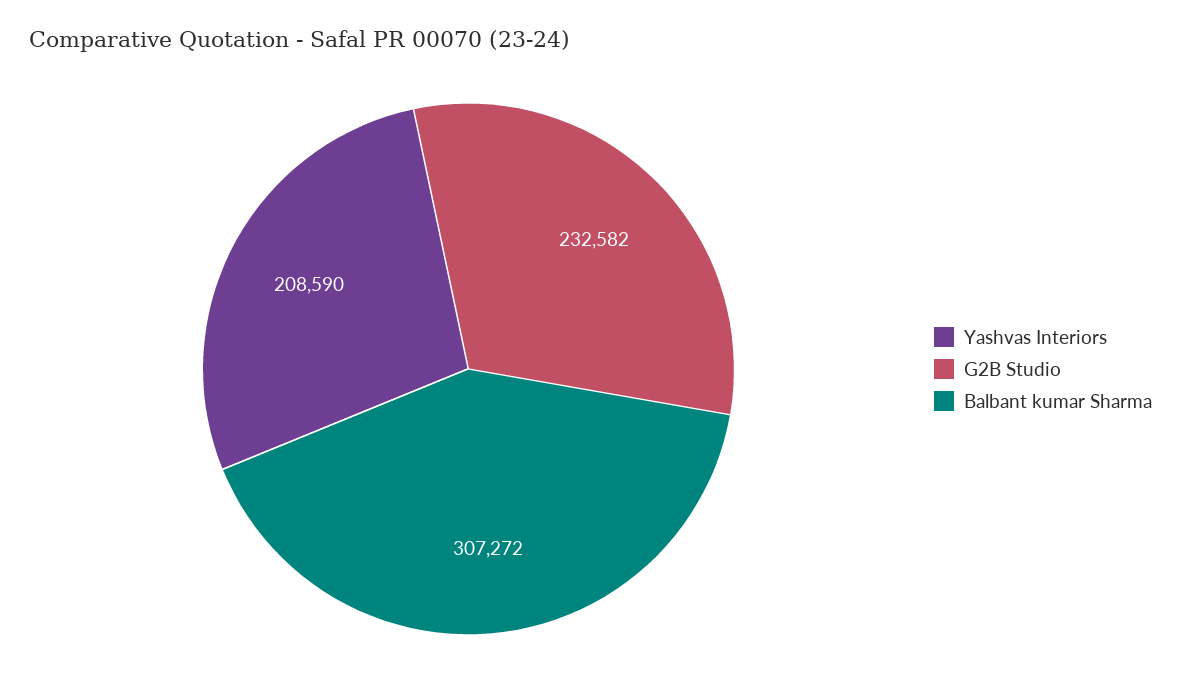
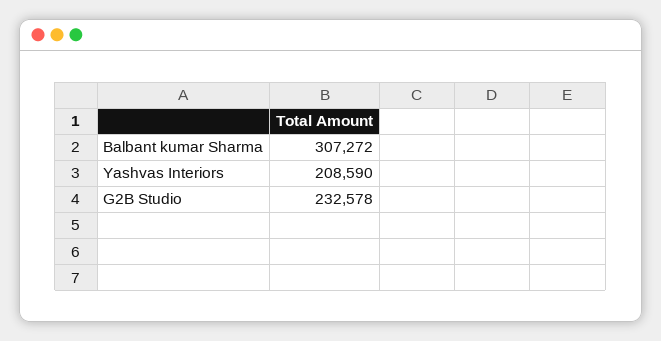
G2B Studio: 232582 -> 232578

